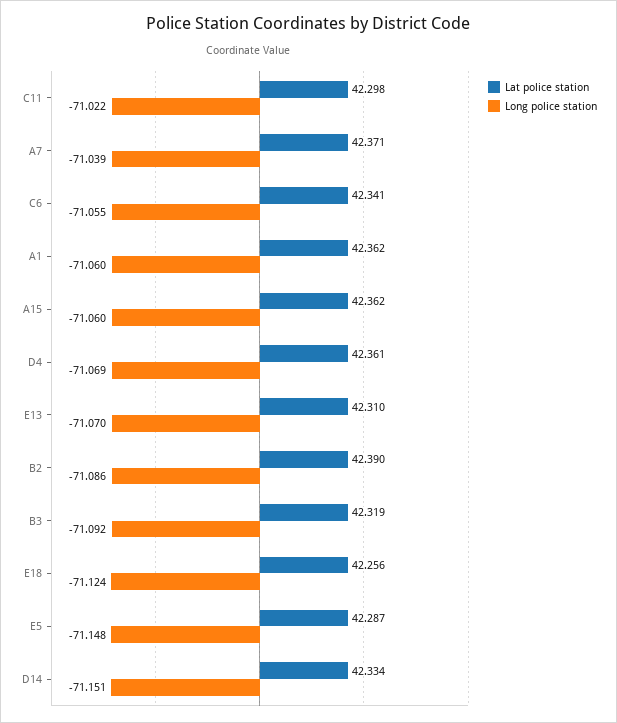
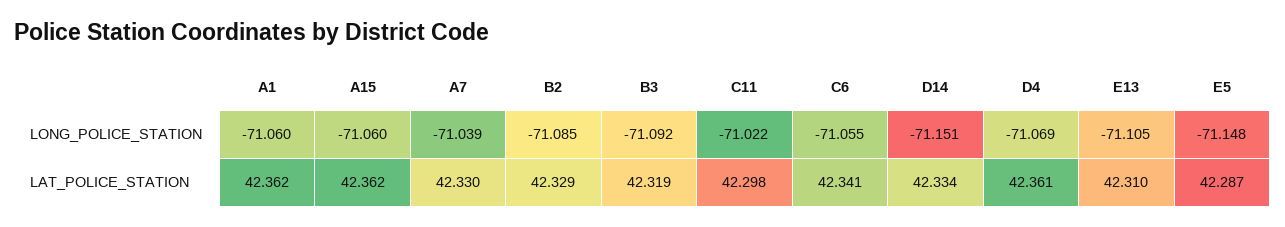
Lat police station, A7: 42.371 -> 42.33
Long police station, E13: -71.07 -> -71.105
Lat police station, B2: 42.39 -> 42.329
Long police station, B2: -71.086 -> -71.085
Lat police station, E18: 42.256 -> none
Long police station, E18: -71.124 -> none

